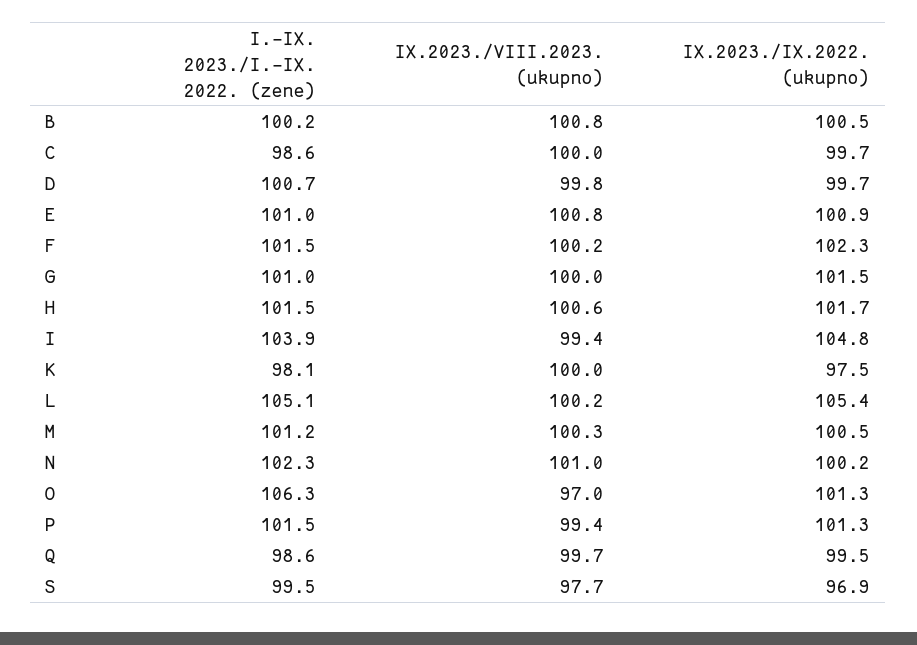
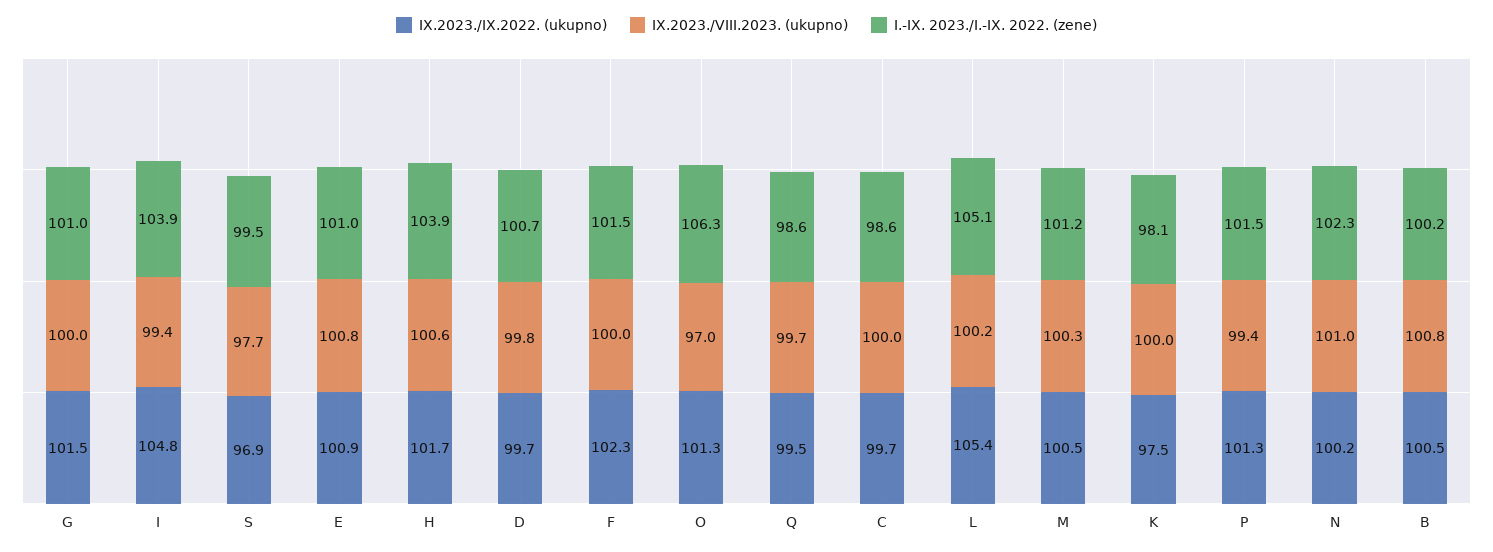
IX.2023./VIII.2023. (ukupno), F: 100.2 -> 100
I.-IX. 2023./I.-IX. 2022. (zene), H: 101.5 -> 103.9

